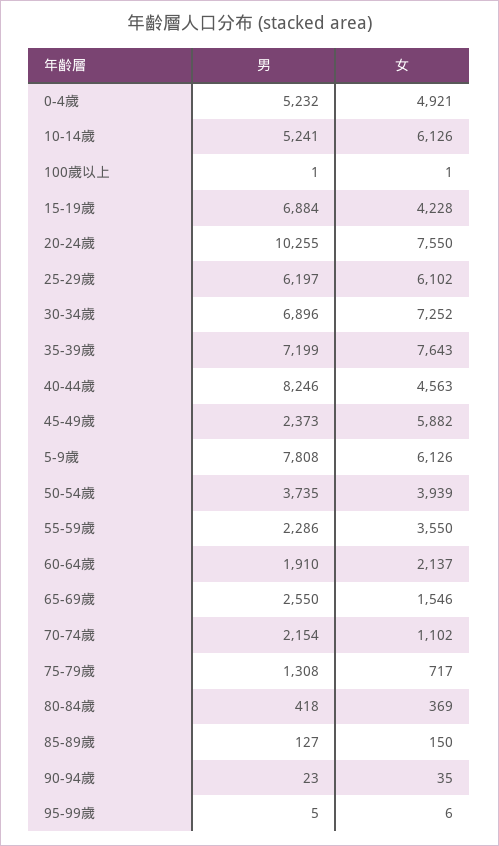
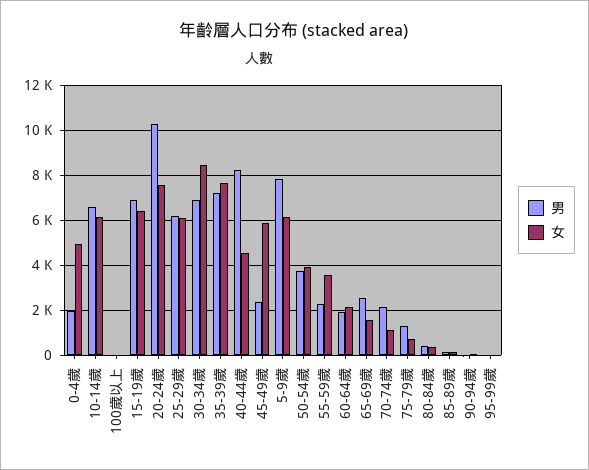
男, 0-4歲: 5232 -> 2000
男, 10-14歲: 5241 -> 6500
女, 15-19歲: 4228 -> 6500
女, 30-34歲: 7252 -> 8500

